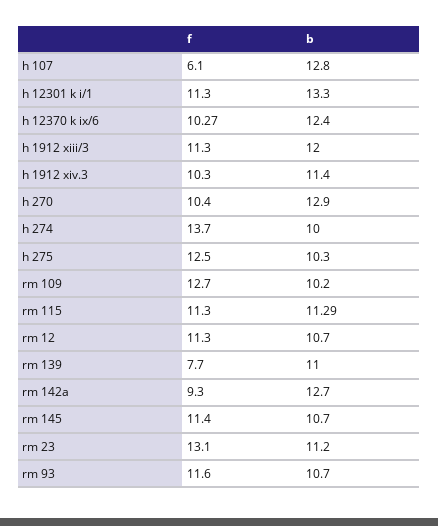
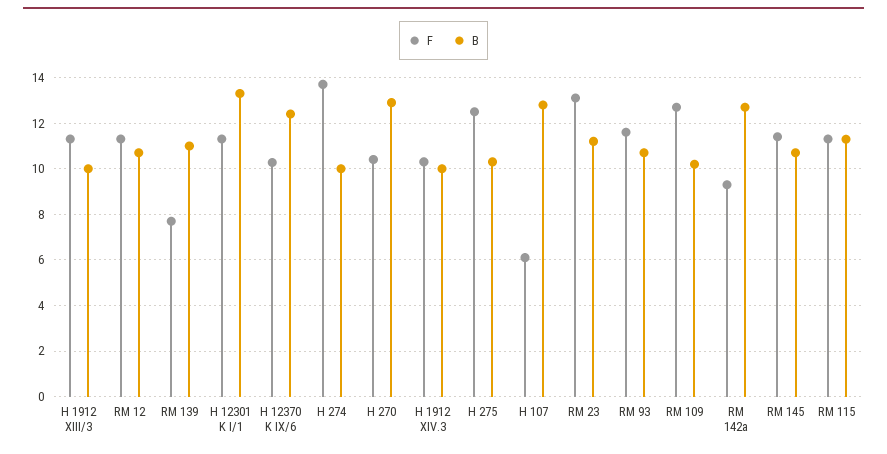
b, h 1912 xiii/3: 12 -> 10
b, h 1912 xiv.3: 11.4 -> 10

